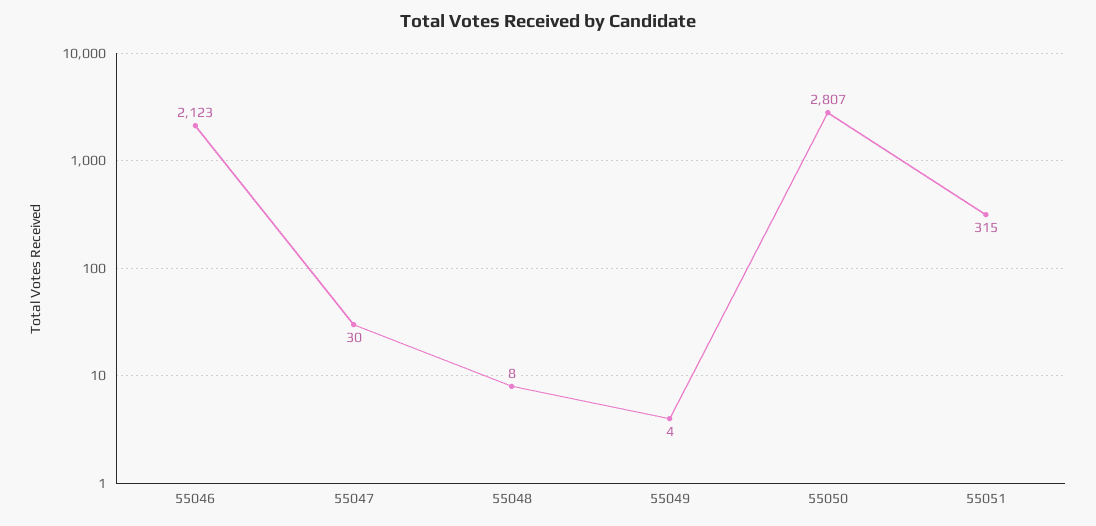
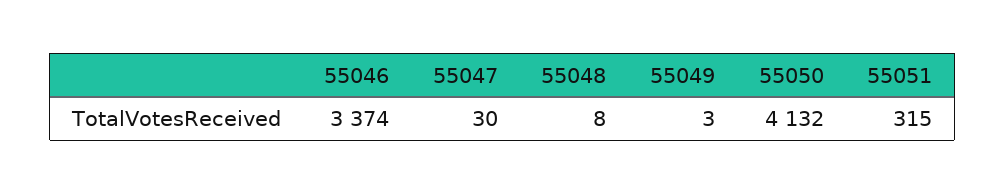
55046: 2123 -> 3374
55049: 4 -> 3
55050: 2807 -> 4132

